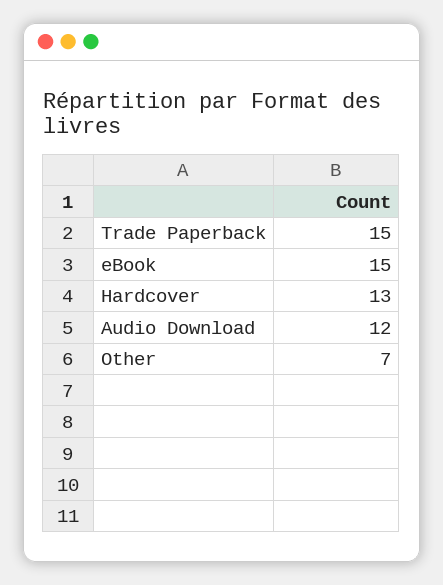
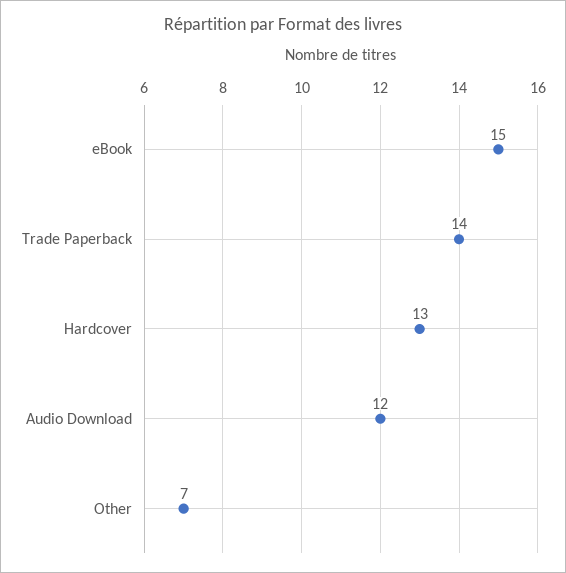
Trade Paperback: 15 -> 14

